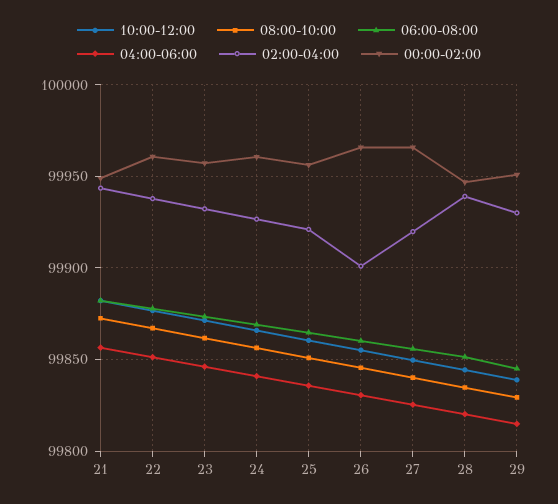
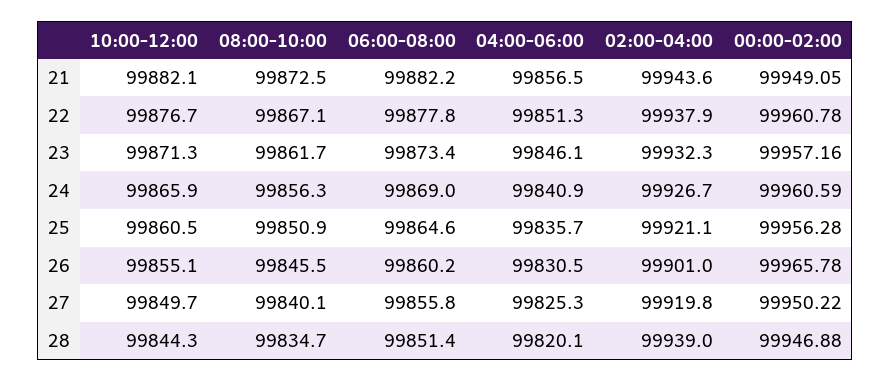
00:00-02:00, 27: 99965 -> 99950.22
10:00-12:00, 29: 99840 -> none
08:00-10:00, 29: 99830 -> none
06:00-08:00, 29: 99845 -> none
04:00-06:00, 29: 99815 -> none
02:00-04:00, 29: 99930 -> none
00:00-02:00, 29: 99950 -> none

